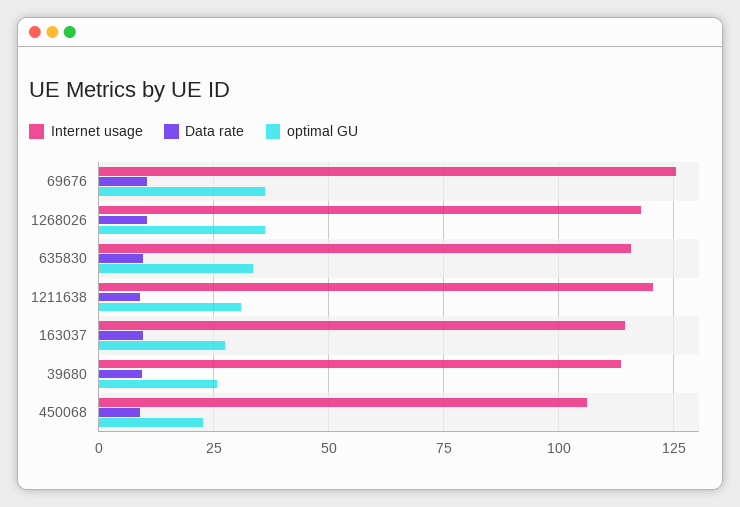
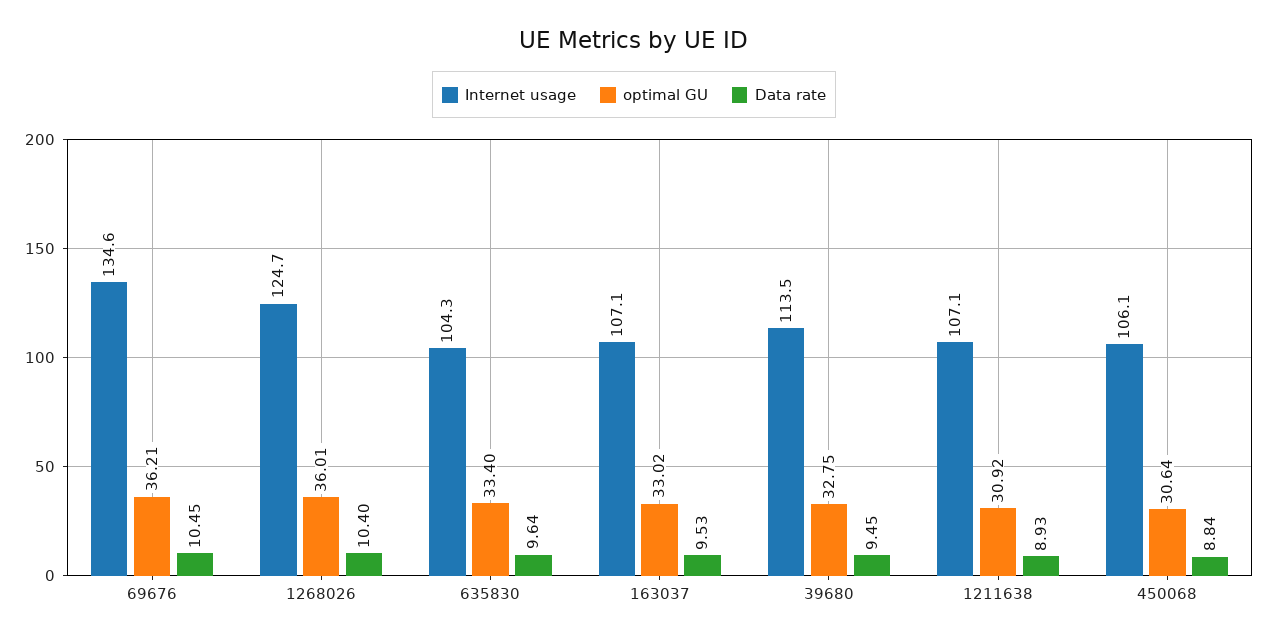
Internet usage, 69676: 125 -> 134.6
Internet usage, 1268026: 117.5 -> 124.7
Internet usage, 635830: 115 -> 104.3
Internet usage, 1211638: 120 -> 107.1
Internet usage, 163037: 115 -> 107.1
optimal GU, 163037: 27.5 -> 33.02
optimal GU, 39680: 25 -> 32.75
optimal GU, 450068: 22.5 -> 30.64

